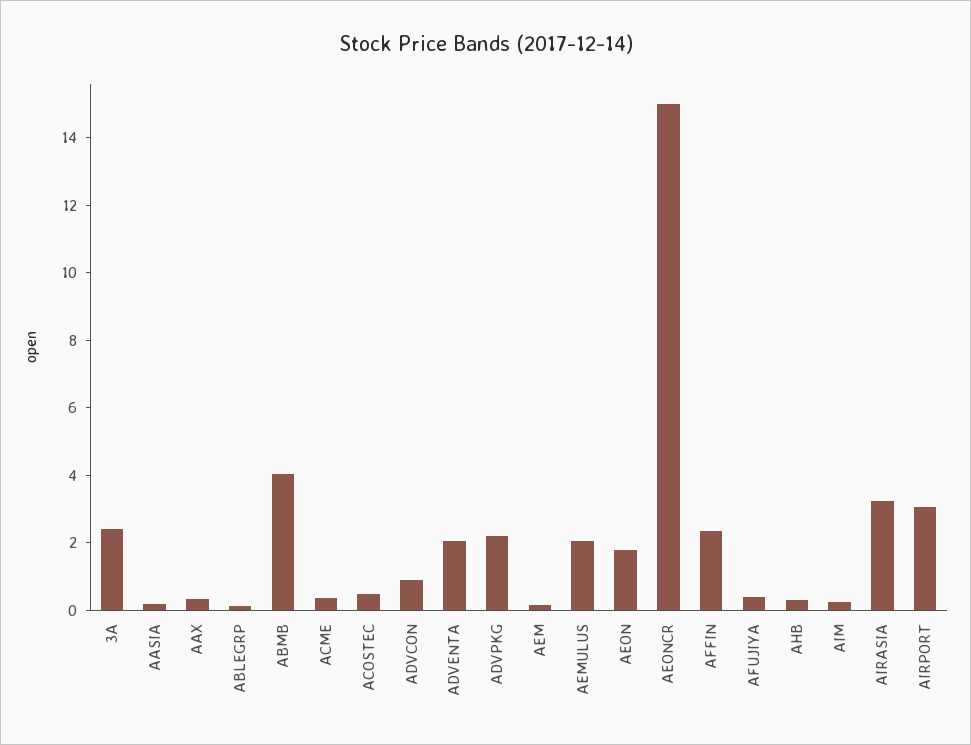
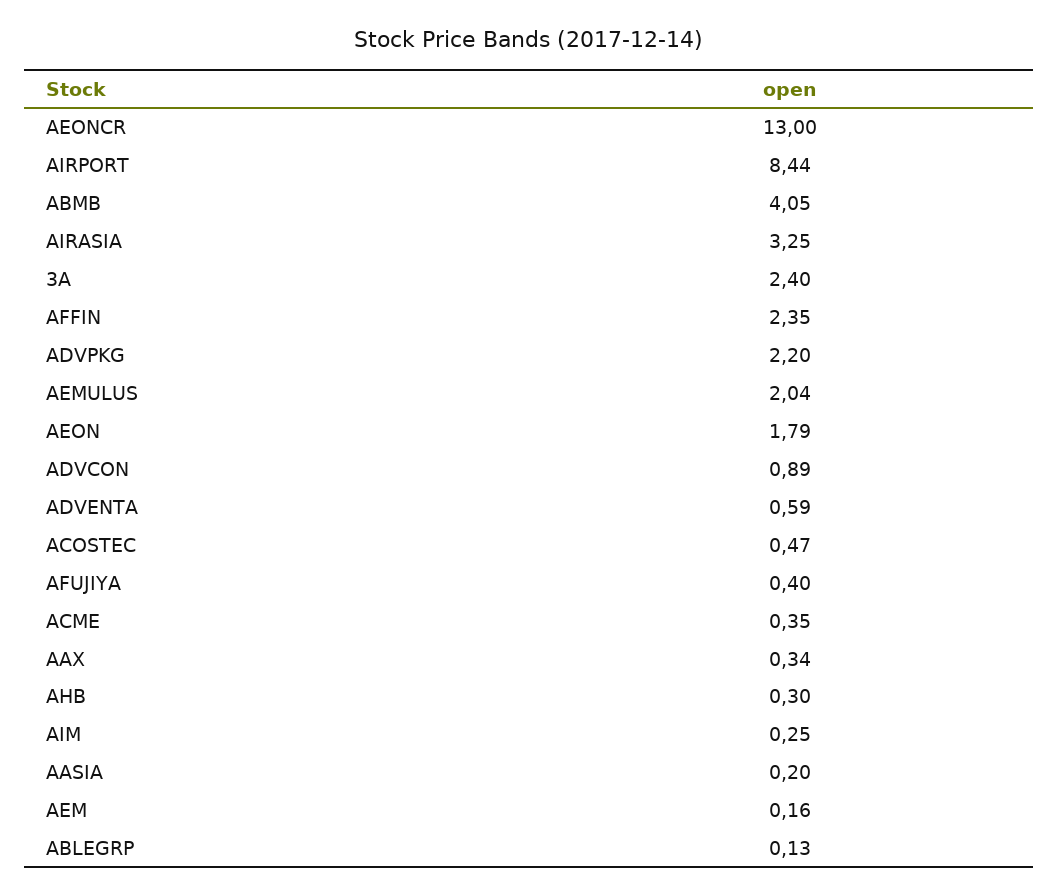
ADVENTA: 2 -> 0.59
AEONCR: 15 -> 13
AIRPORT: 3 -> 8.44

